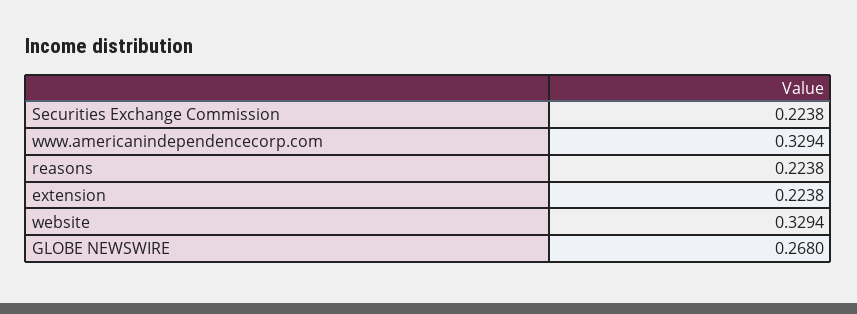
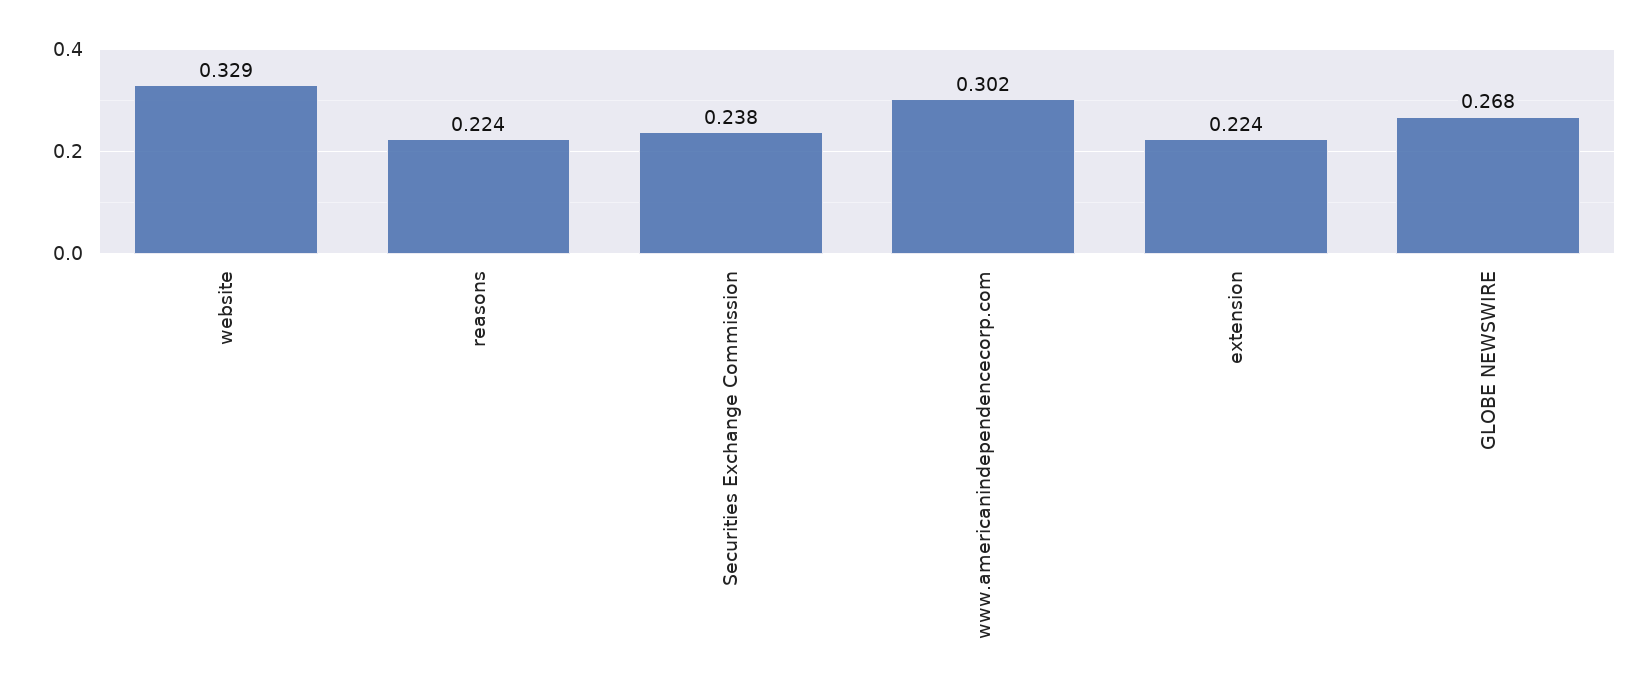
Securities Exchange Commission: 0.2238 -> 0.238
www.americanindependencecorp.com: 0.3294 -> 0.302

